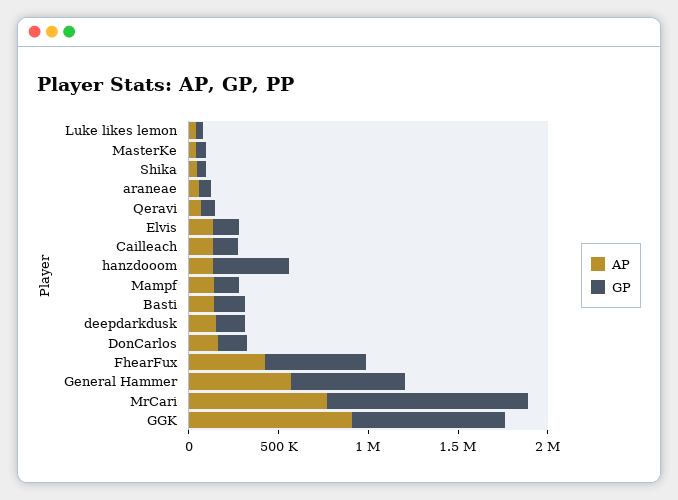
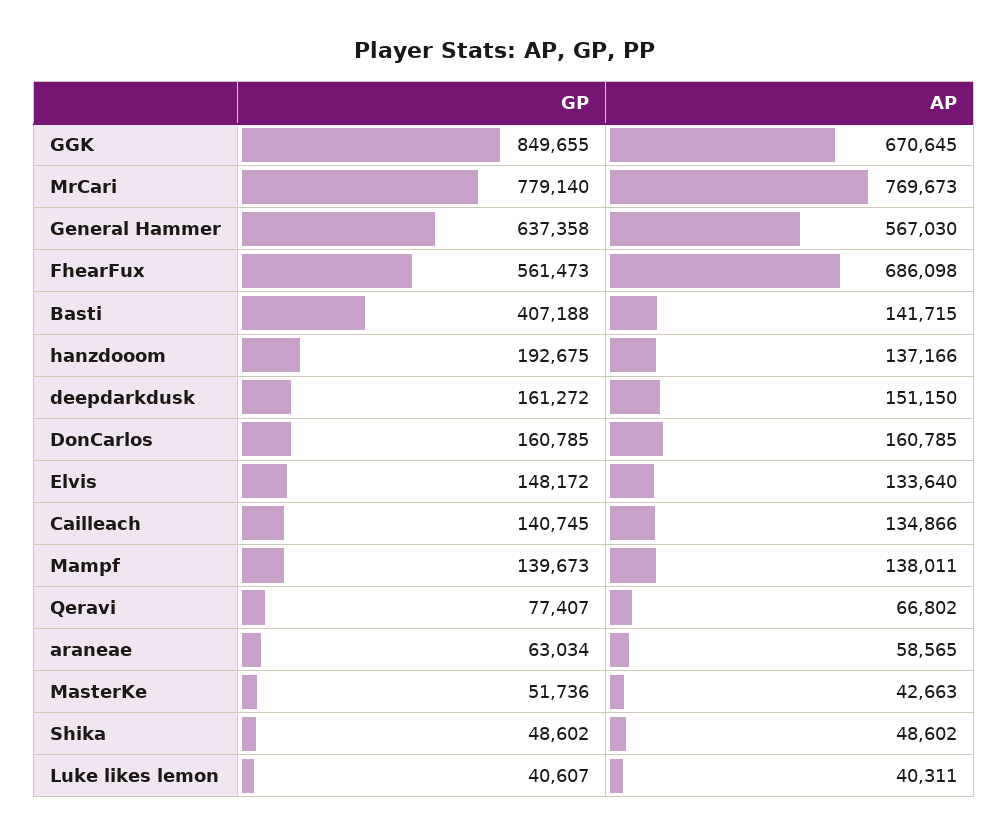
GP, hanzdooom: 400000 -> 192675
GP, Basti: 200000 -> 407188
AP, FhearFux: 400000 -> 686098
GP, MrCari: 1100000 -> 779140
AP, GGK: 900000 -> 670645

